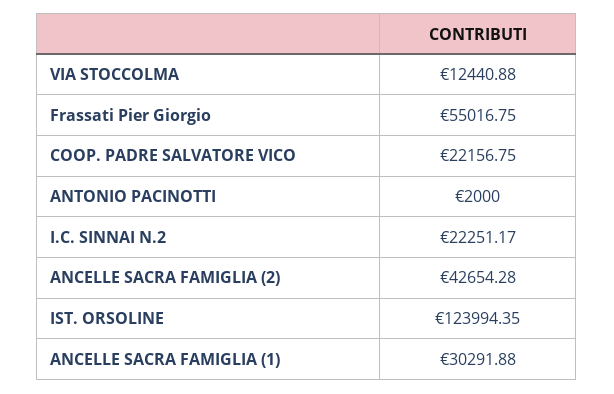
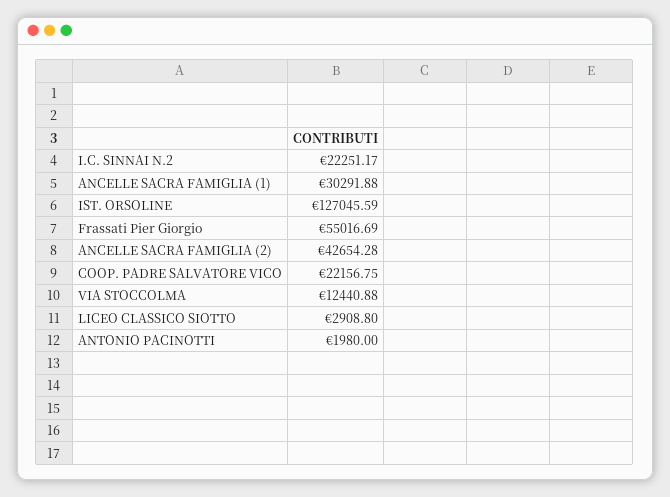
Frassati Pier Giorgio: 55016.75 -> 55016.69
ANTONIO PACINOTTI: 2000 -> 1980
IST. ORSOLINE: 123994.35 -> 127045.59
LICEO CLASSICO SIOTTO: none -> 2908.8

